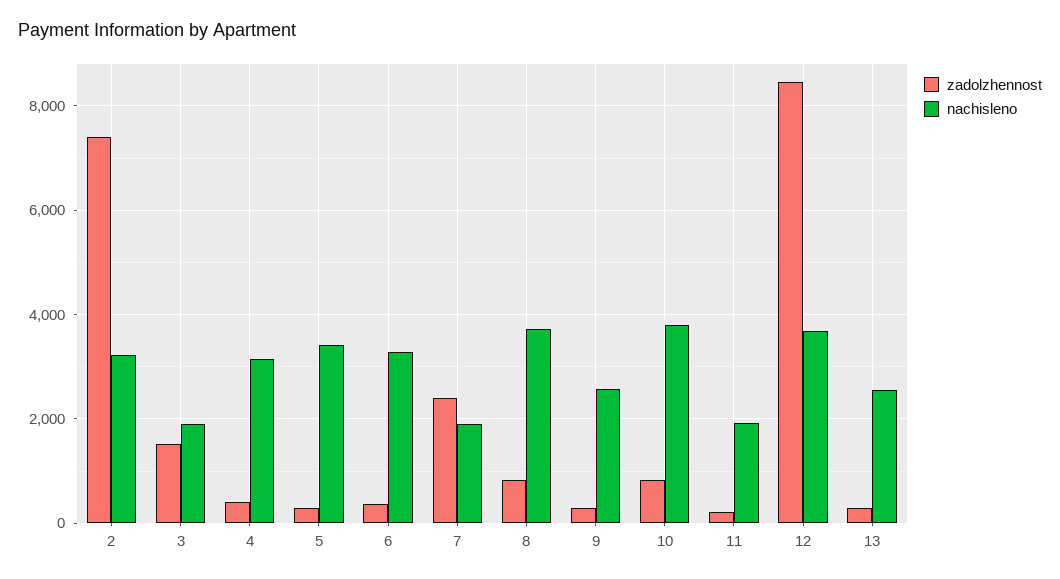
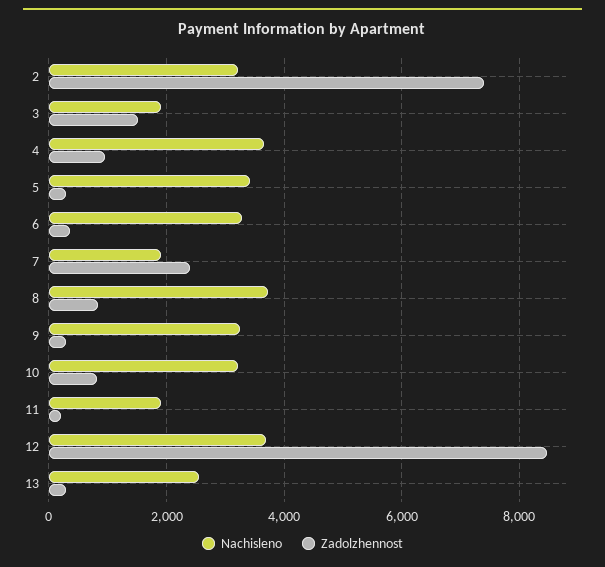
zadolzhennost, 4: 400 -> 1000
nachisleno, 4: 3200 -> 3600
nachisleno, 9: 2600 -> 3200
nachisleno, 10: 3800 -> 3200

